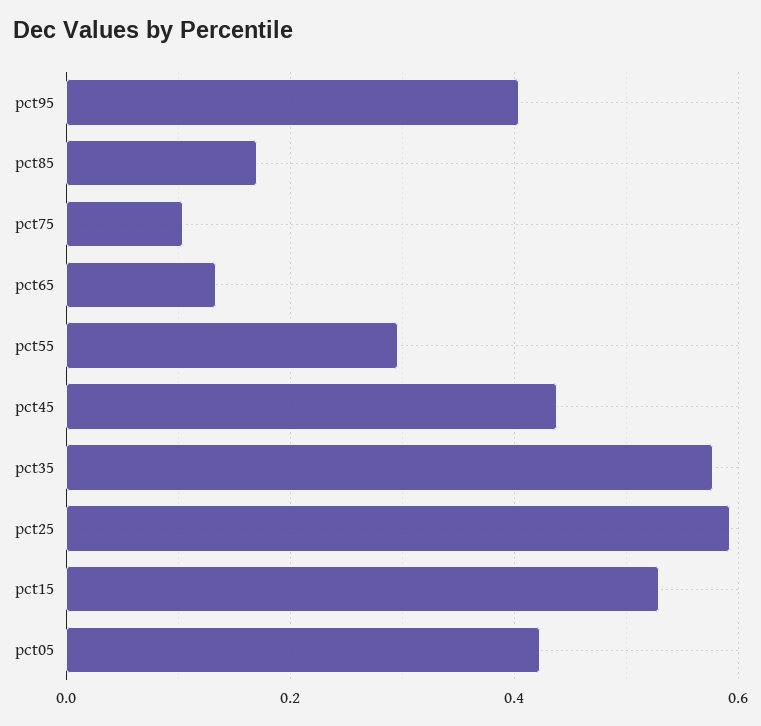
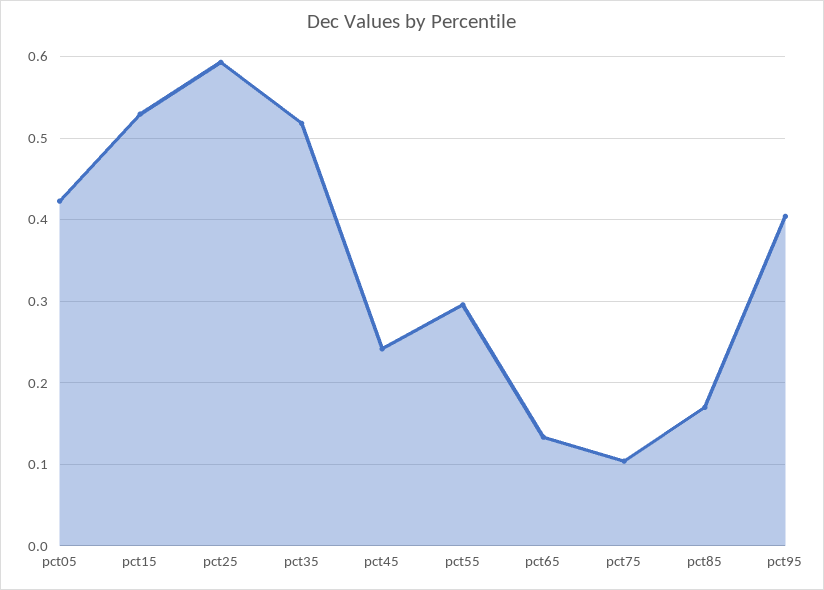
pct45: 0.44 -> 0.24
pct35: 0.58 -> 0.52

